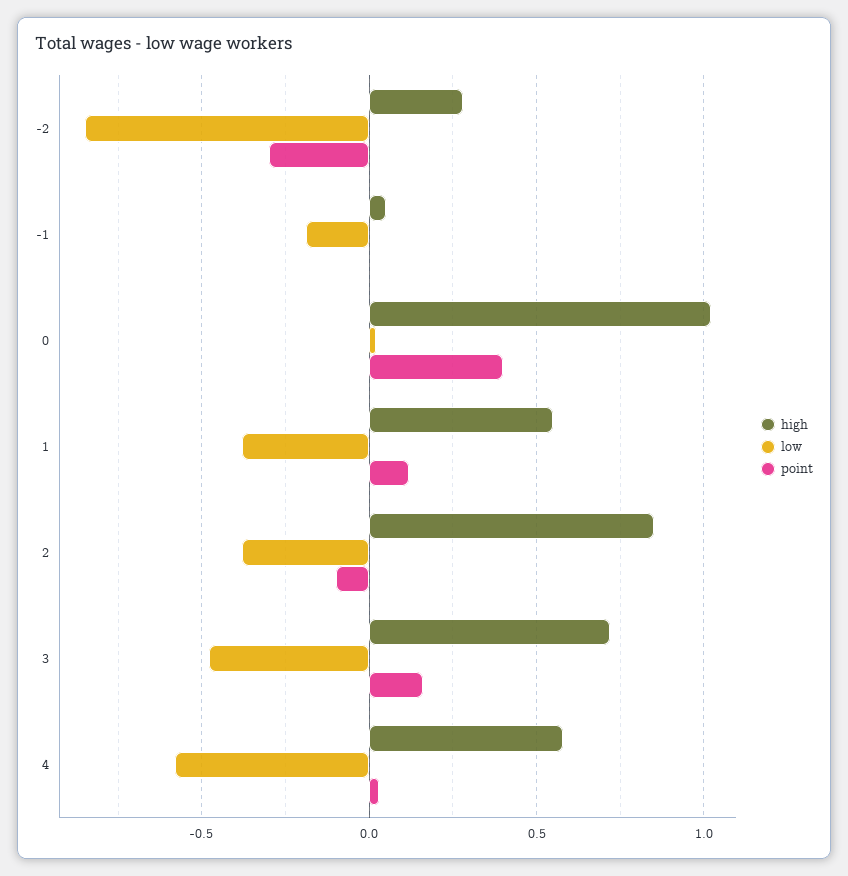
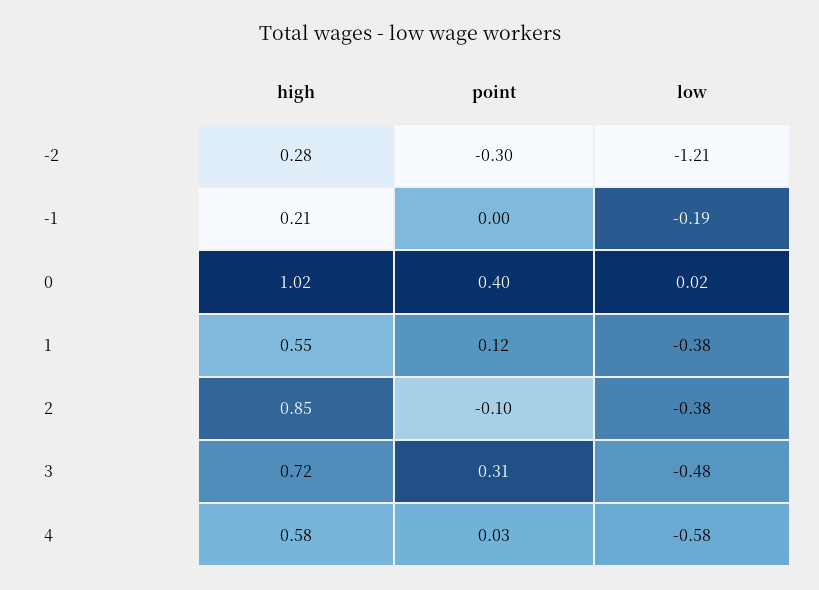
low, -2: -0.85 -> -1.21
high, -1: 0.05 -> 0.21
point, 3: 0.15 -> 0.31

